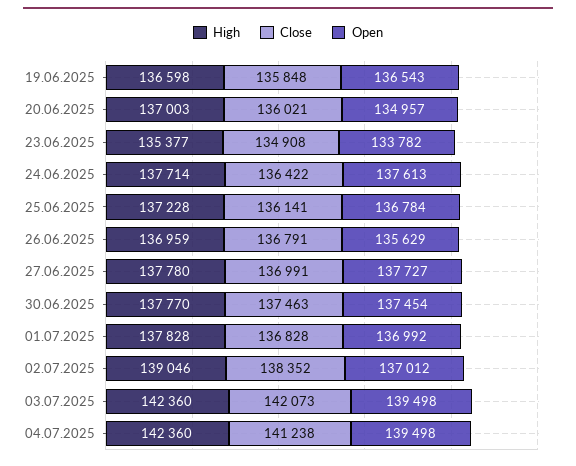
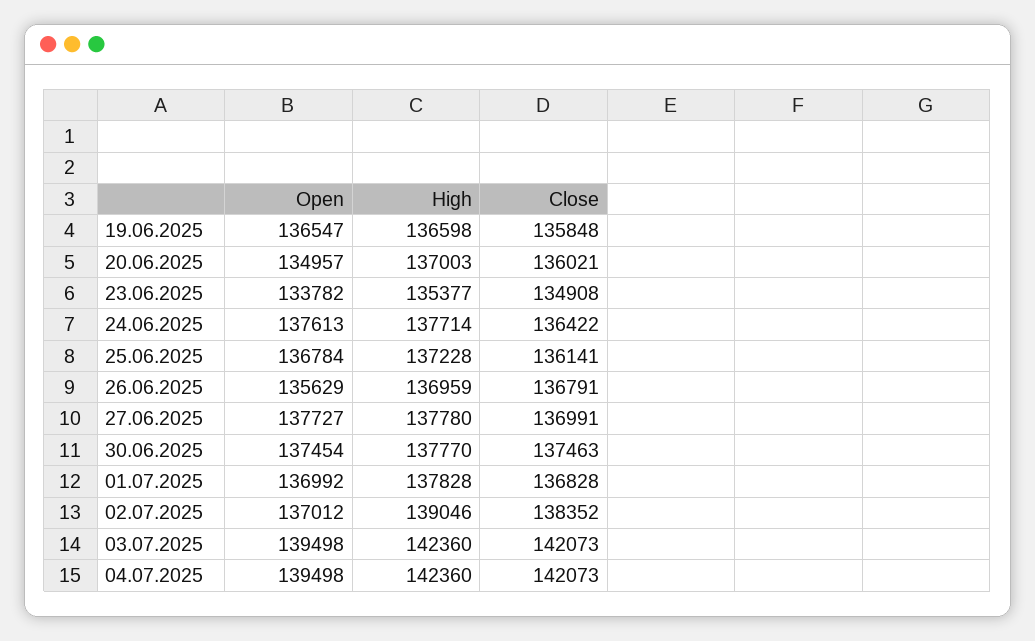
Open, 19.06.2025: 136543 -> 136547
Close, 04.07.2025: 141238 -> 142073

